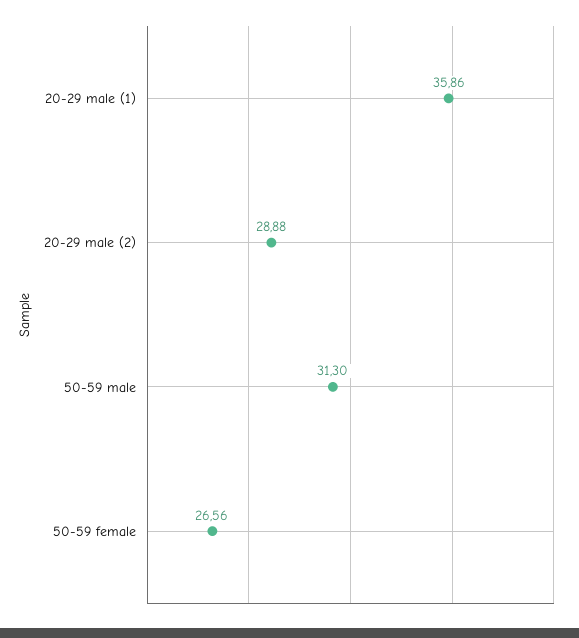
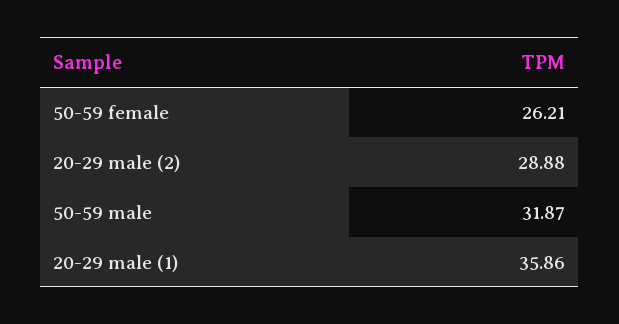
50-59 male: 31.3 -> 31.87
50-59 female: 26.56 -> 26.21

